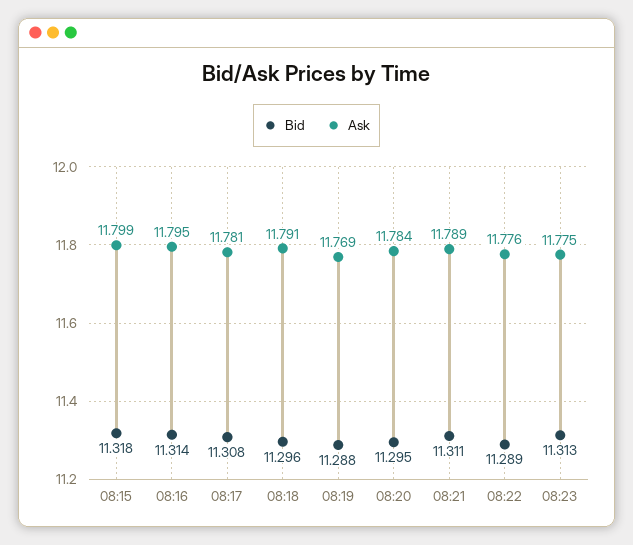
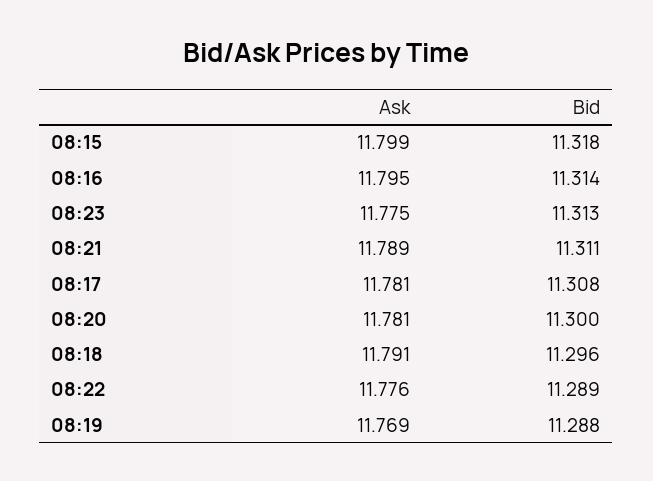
Bid, 08:20: 11.295 -> 11.3
Ask, 08:20: 11.784 -> 11.781

